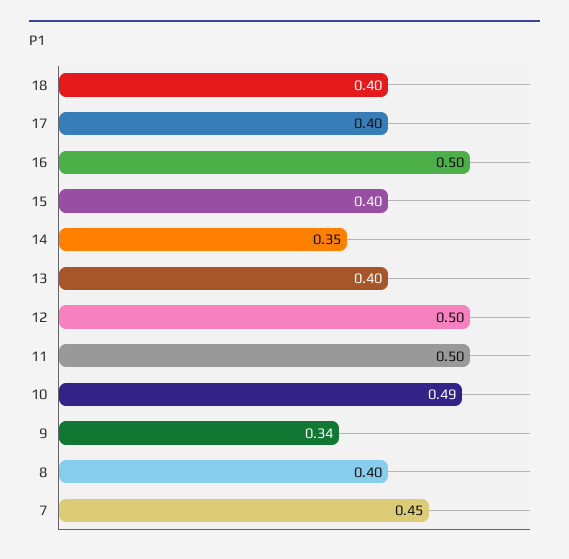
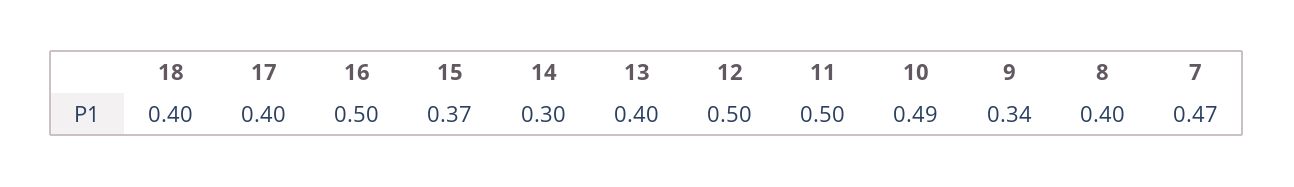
15: 0.4 -> 0.37
14: 0.35 -> 0.3
7: 0.45 -> 0.47

